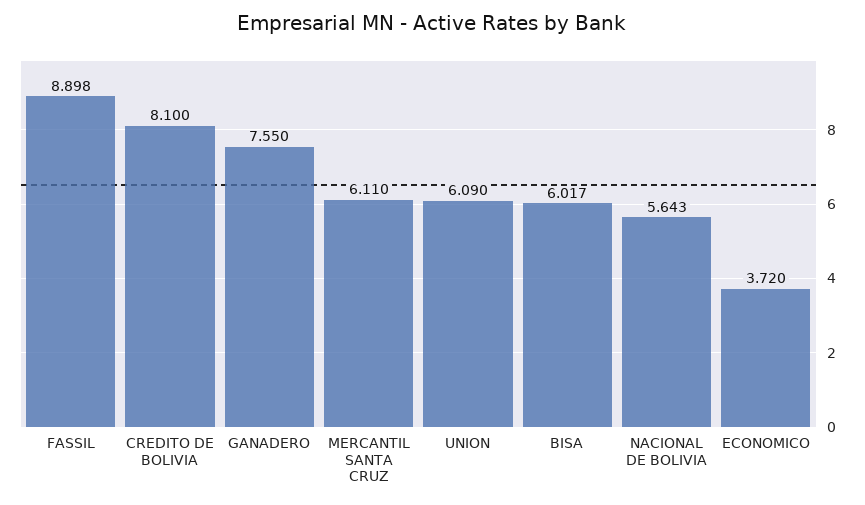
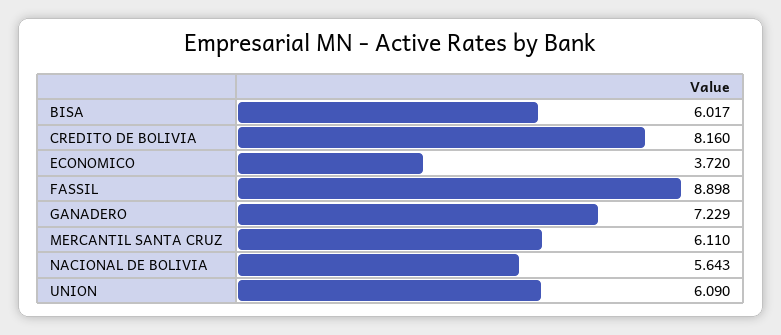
CREDITO DE BOLIVIA: 8.1 -> 8.16
GANADERO: 7.55 -> 7.229

